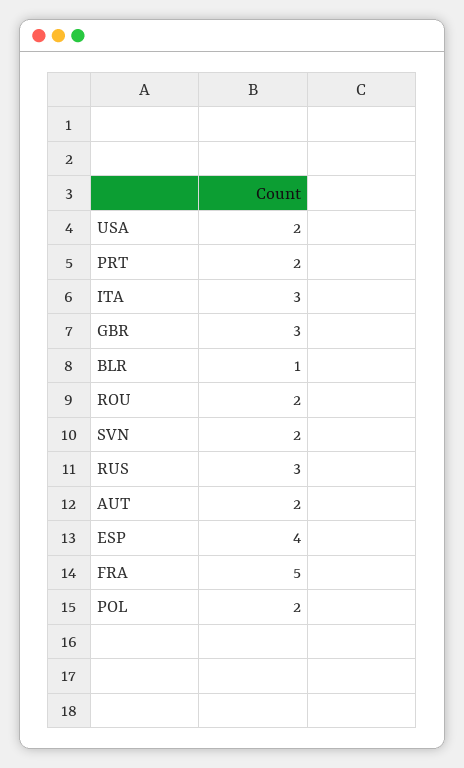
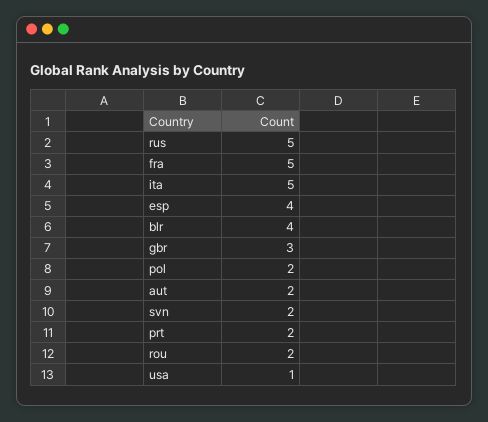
USA: 2 -> 1
ITA: 3 -> 5
BLR: 1 -> 4
RUS: 3 -> 5

